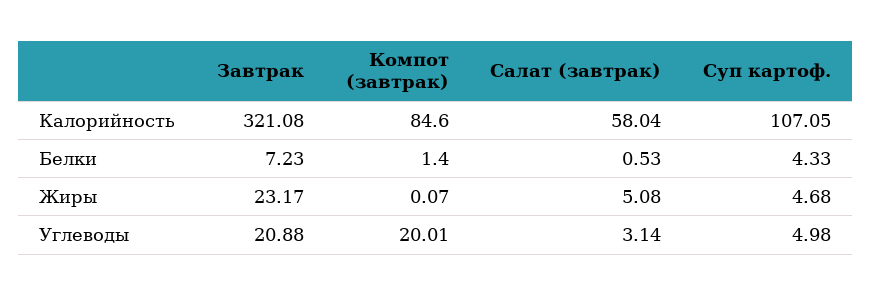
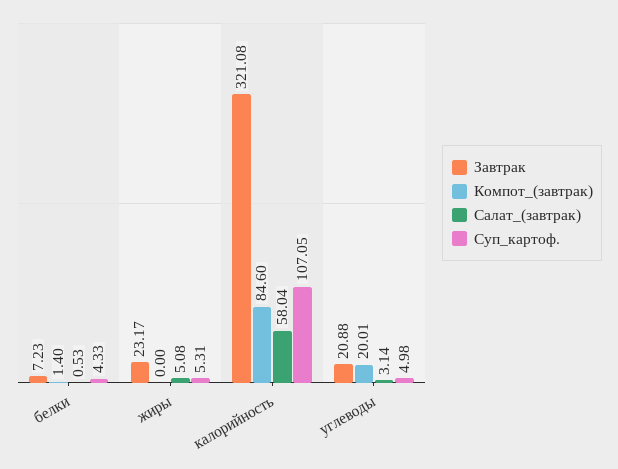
Компот (завтрак), Жиры: 0.07 -> 0
Суп картоф., Жиры: 4.68 -> 5.31

